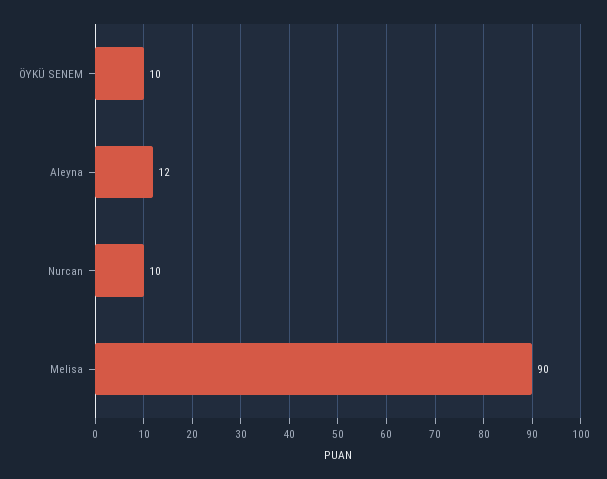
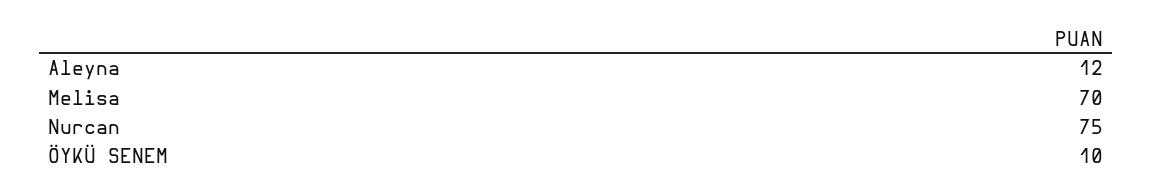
Nurcan: 10 -> 75
Melisa: 90 -> 70

